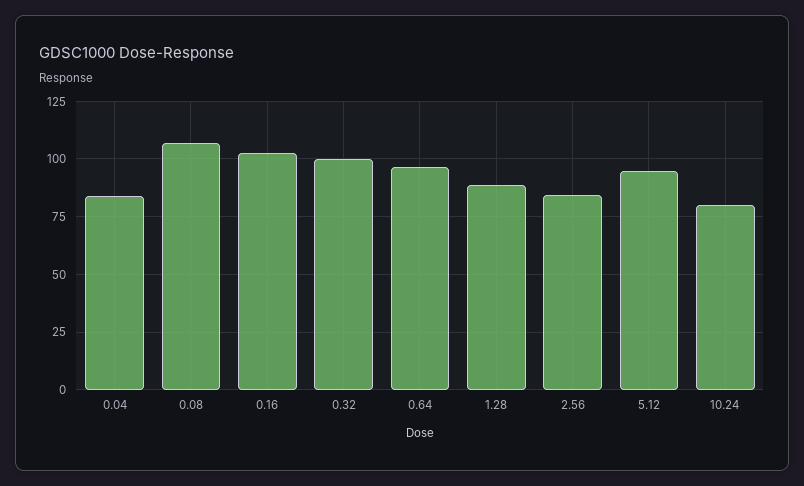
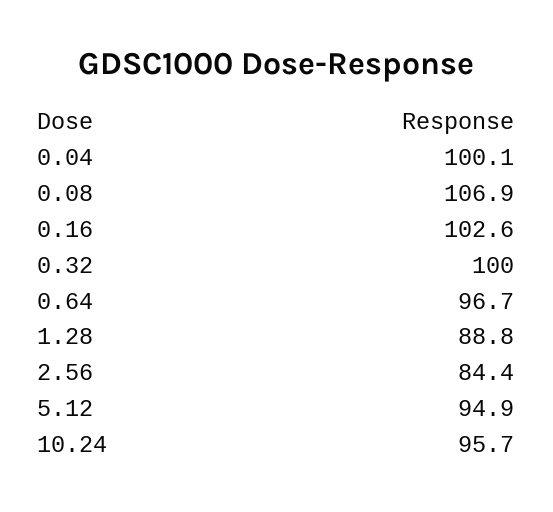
0.04: 85 -> 100.1
10.24: 80 -> 95.7

